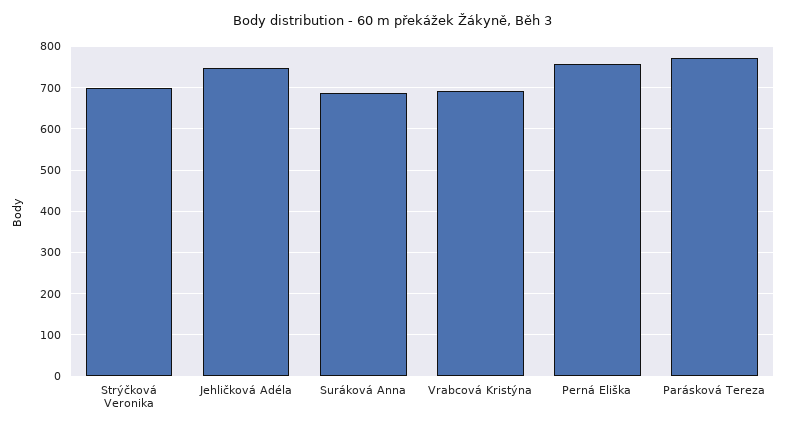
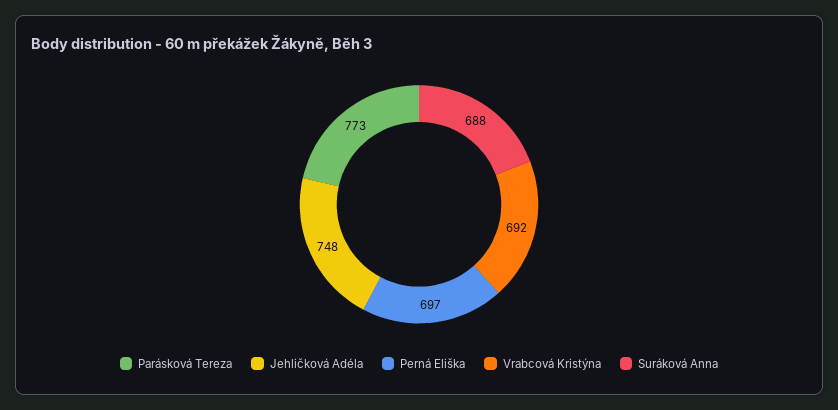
Strýčková Veronika: 700 -> none
Perná Eliška: 760 -> 697

